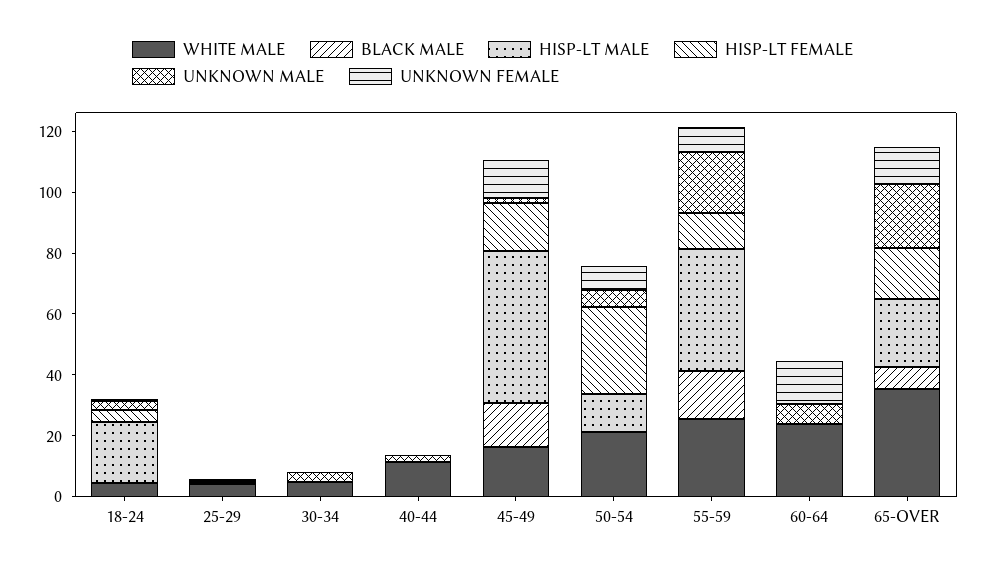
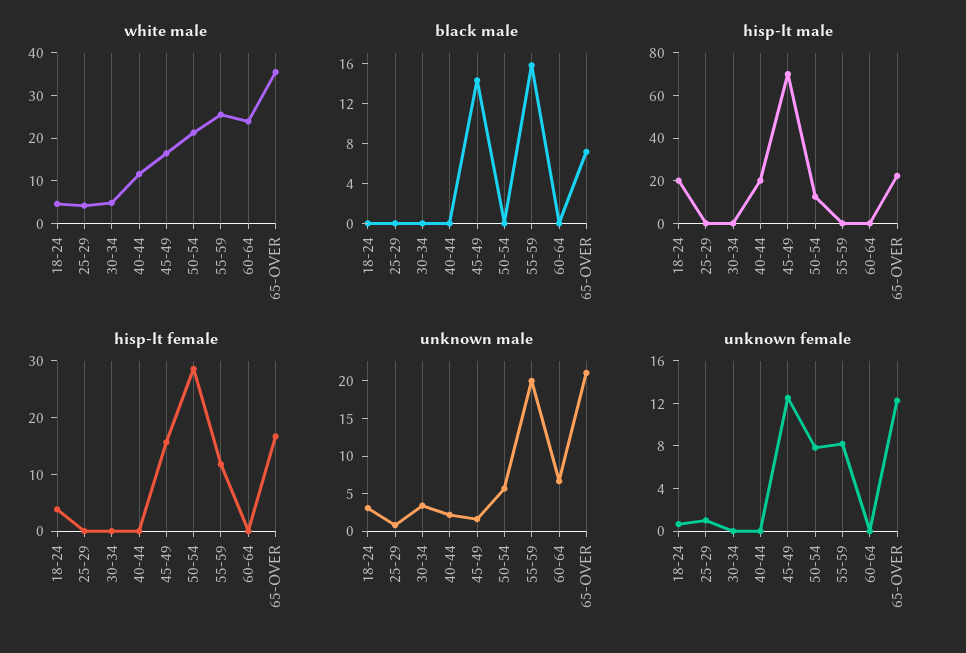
HISP-LT MALE, 40-44: 0 -> 20
HISP-LT MALE, 45-49: 50 -> 70
HISP-LT MALE, 55-59: 40 -> 0
UNKNOWN FEMALE, 60-64: 15 -> 0

